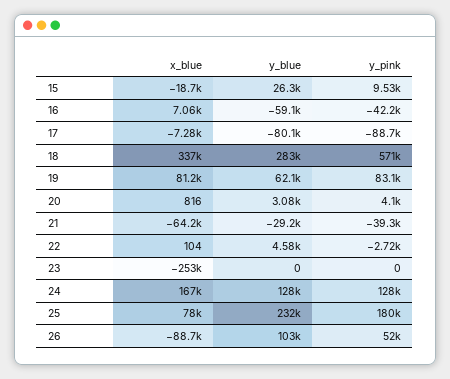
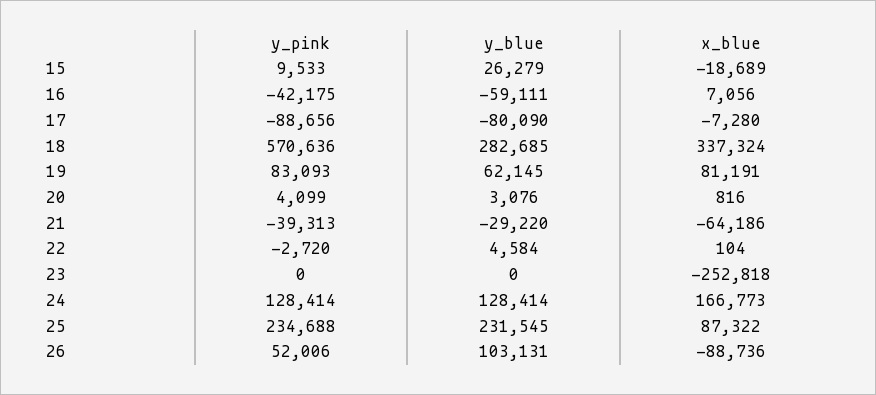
x_blue, 25: 78000 -> 87322
y_pink, 25: 180000 -> 234688

